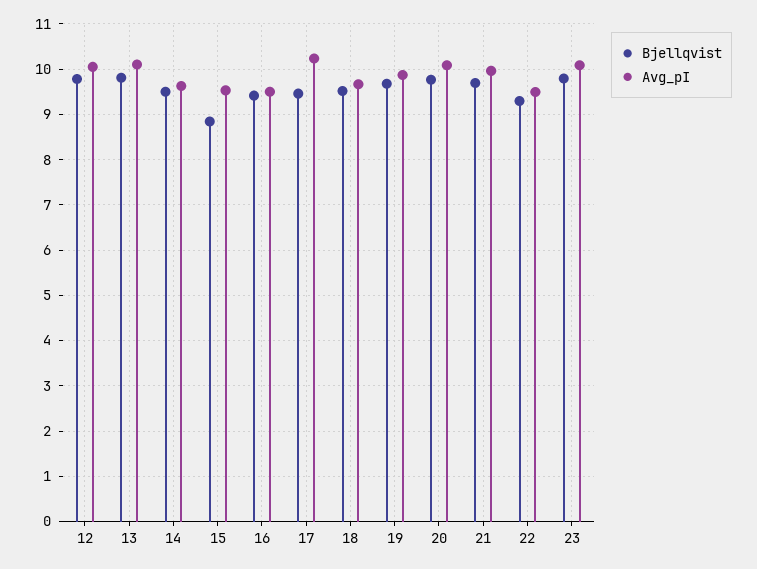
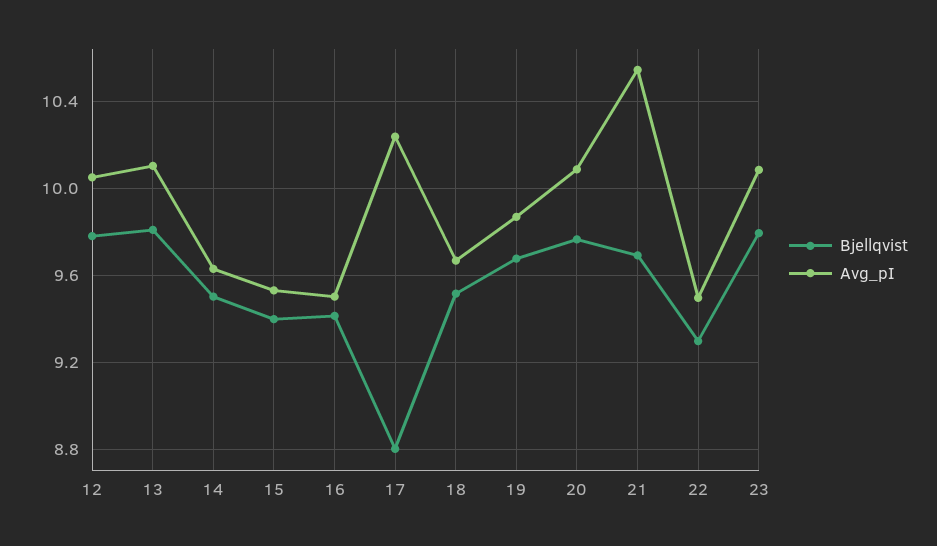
Bjellqvist, 15: 8.8 -> 9.4
Bjellqvist, 17: 9.4 -> 8.8
Avg_pI, 21: 10 -> 10.55

